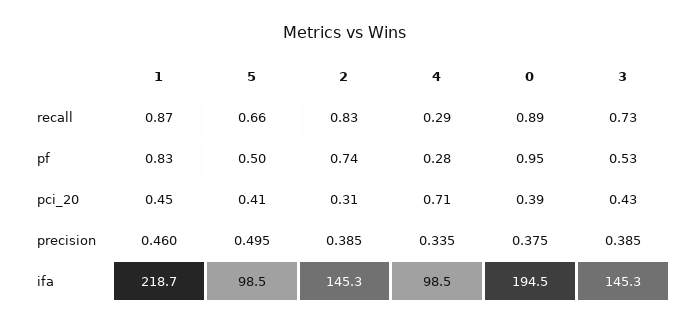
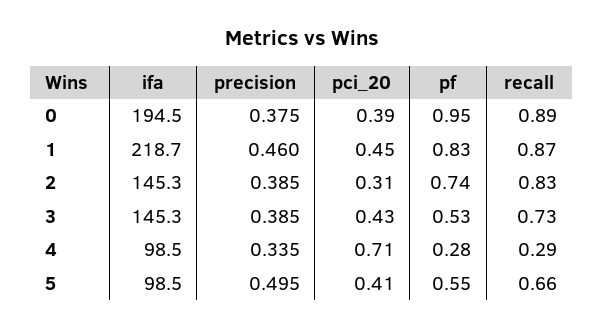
5, pf: 0.5 -> 0.55

